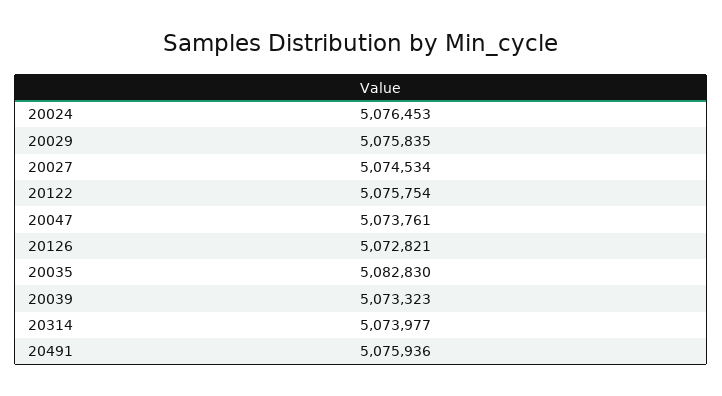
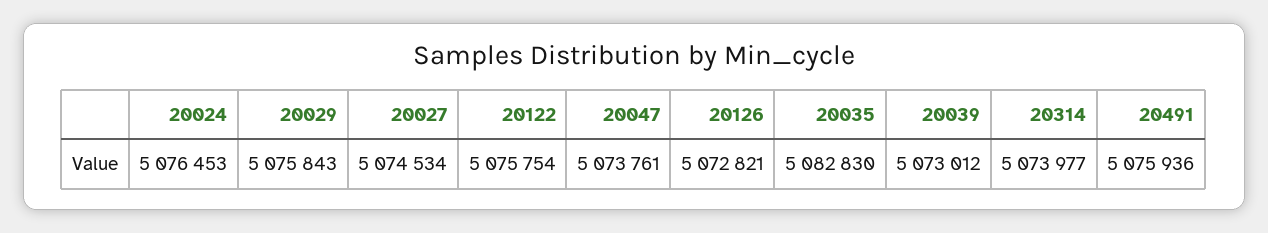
20029: 5075835 -> 5075843
20039: 5073323 -> 5073012

